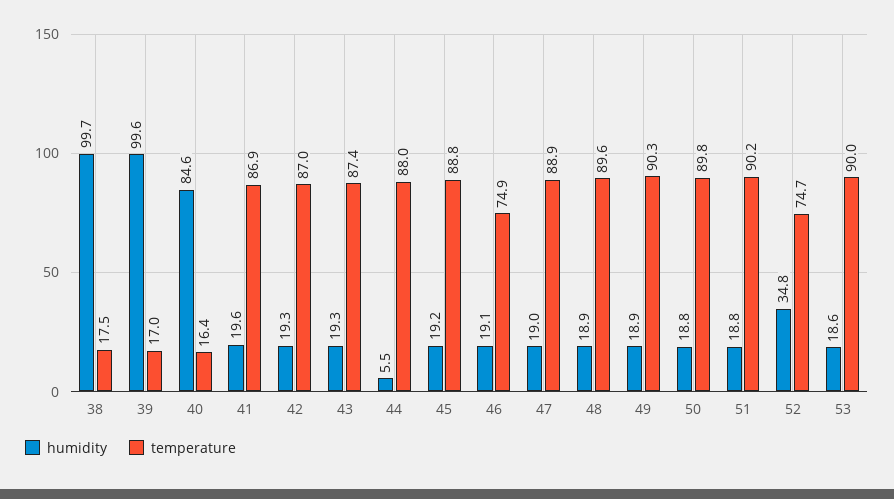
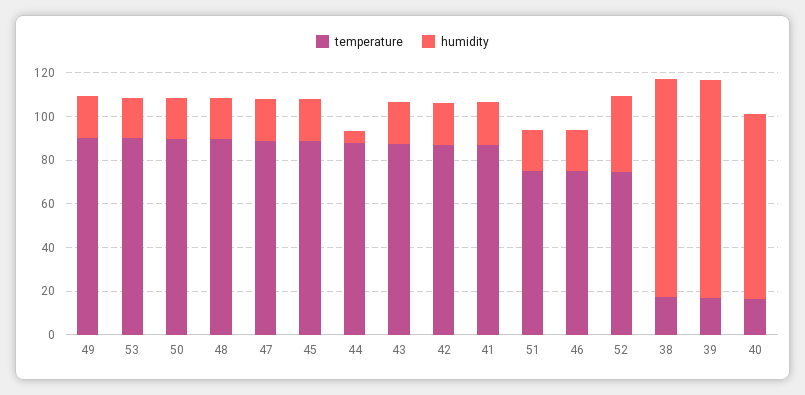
temperature, 51: 90.2 -> 75

